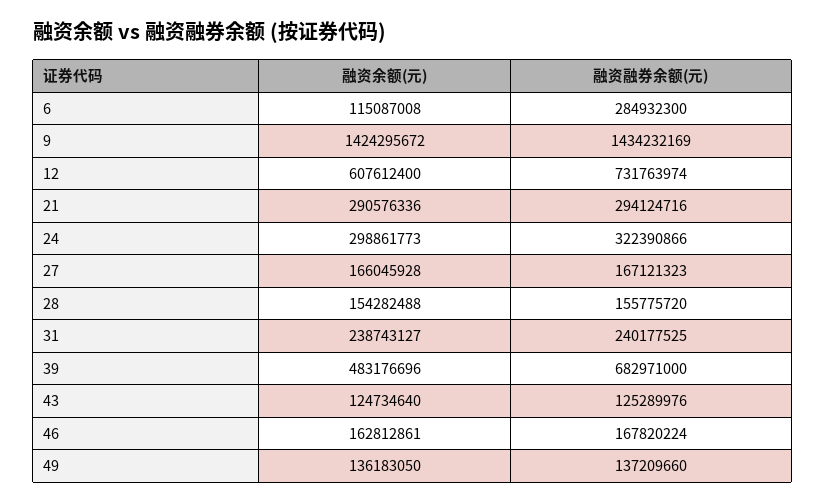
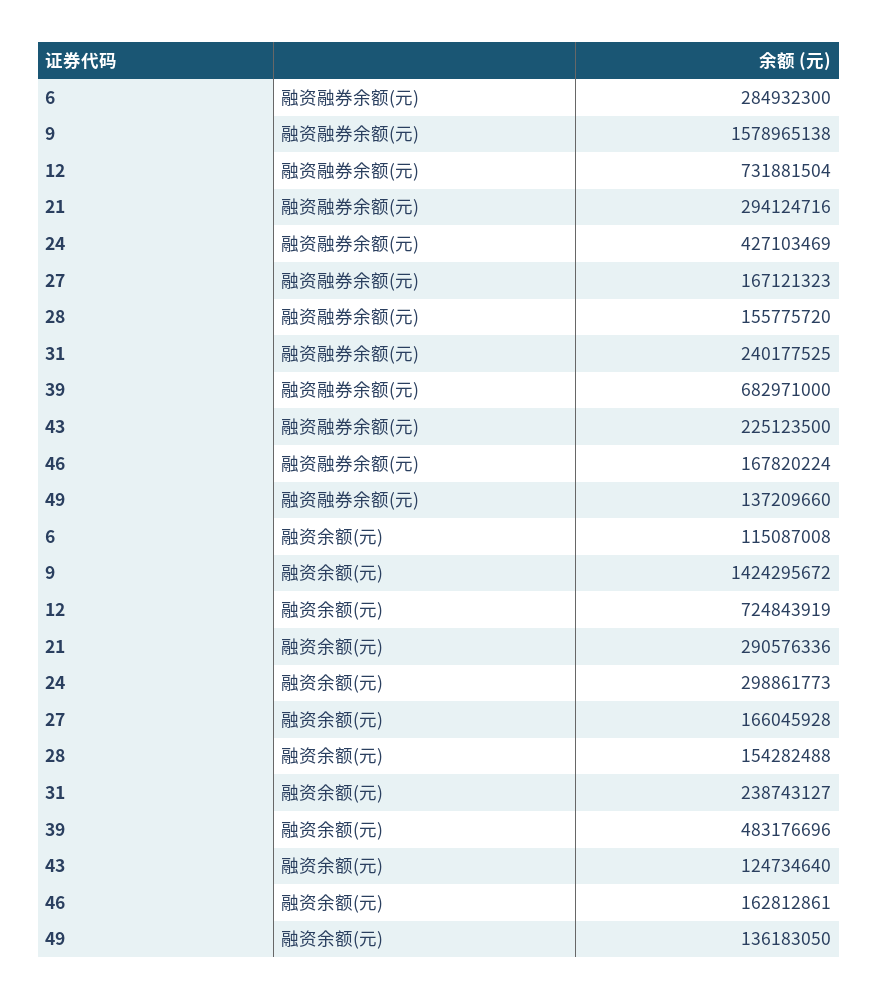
融资融券余额(元), 9: 1434232169 -> 1578965138
融资余额(元), 12: 607612400 -> 724843919
融资融券余额(元), 12: 731763974 -> 731881504
融资融券余额(元), 24: 322390866 -> 427103469
融资融券余额(元), 43: 125289976 -> 225123500

